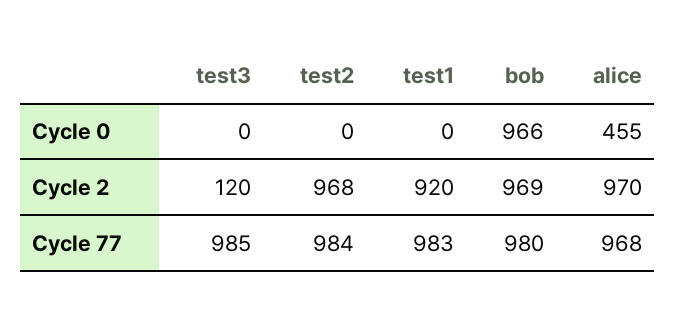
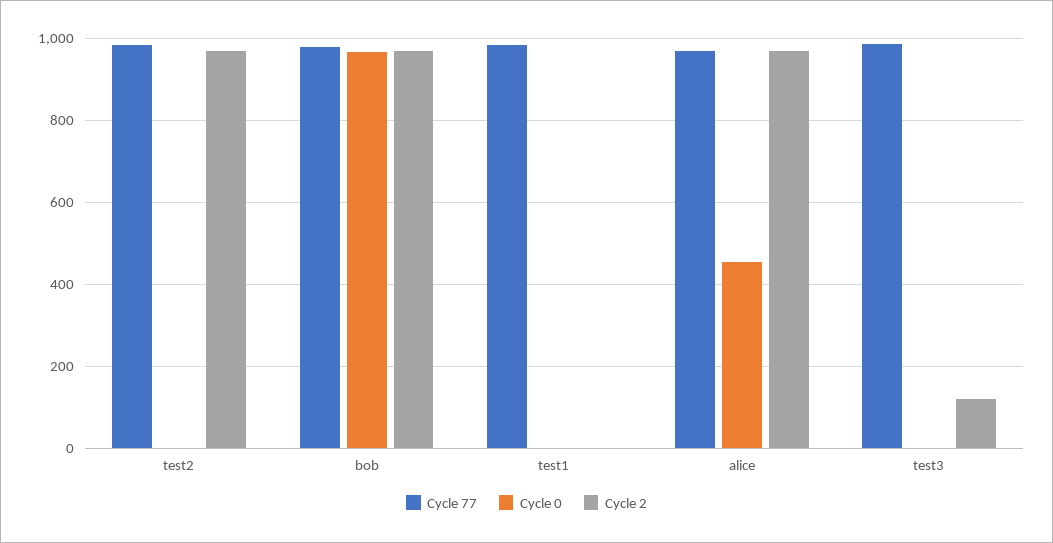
Cycle 2, test1: 920 -> 0

